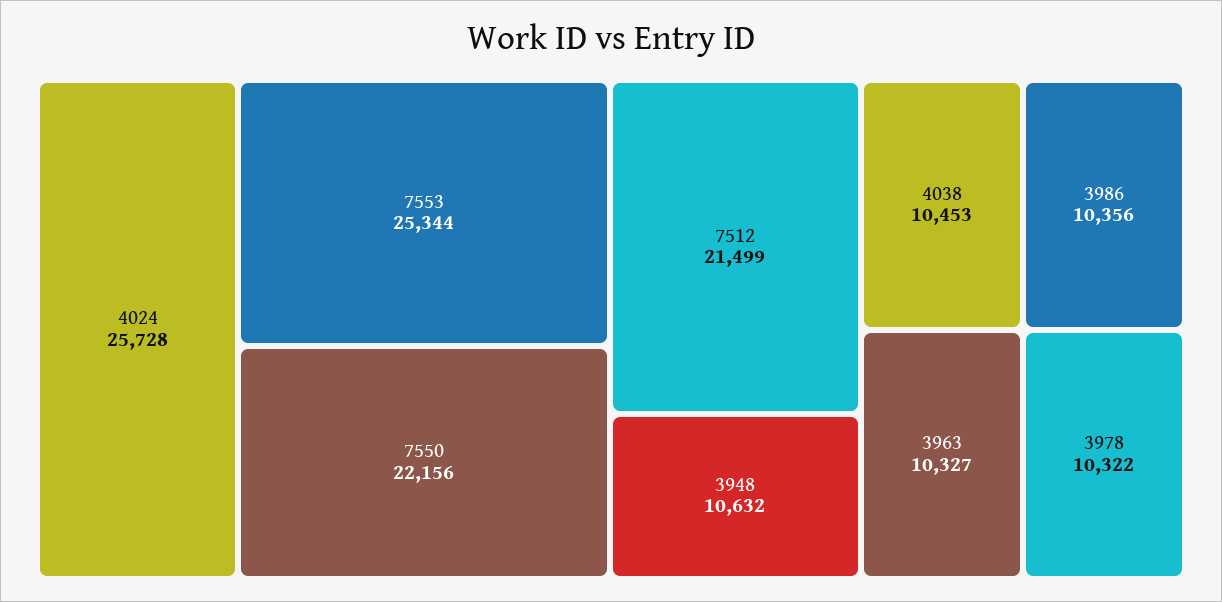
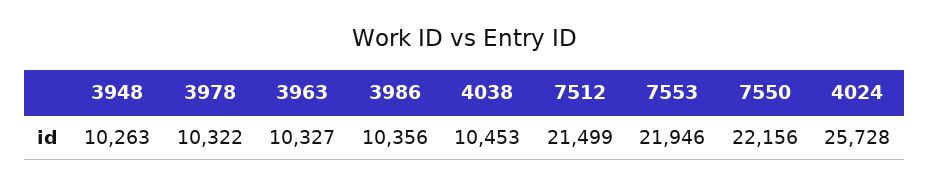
7553: 25344 -> 21946
3948: 10632 -> 10263

